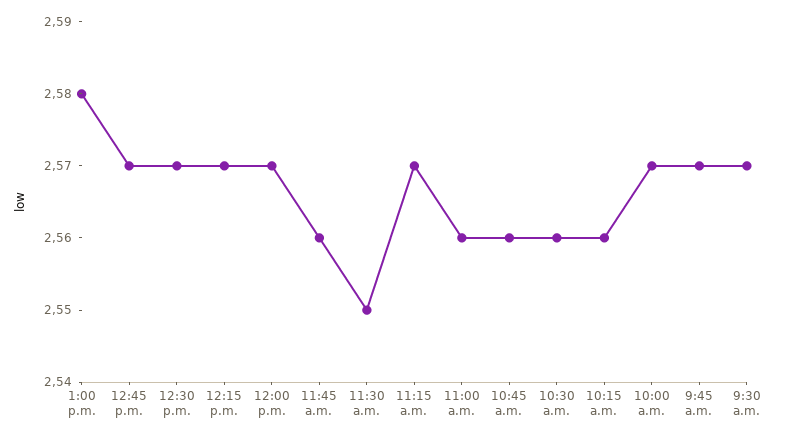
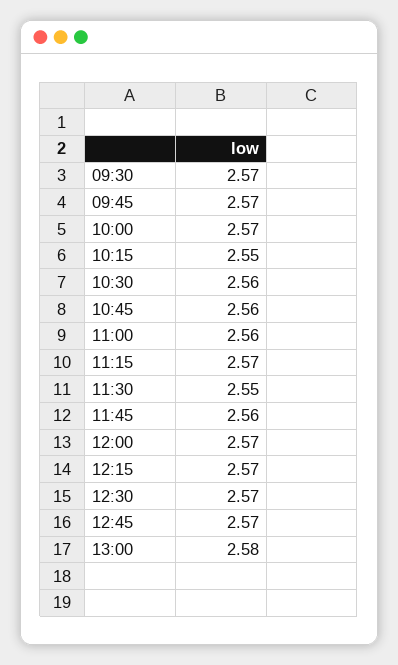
10:15 a.m.: 2.56 -> 2.55

